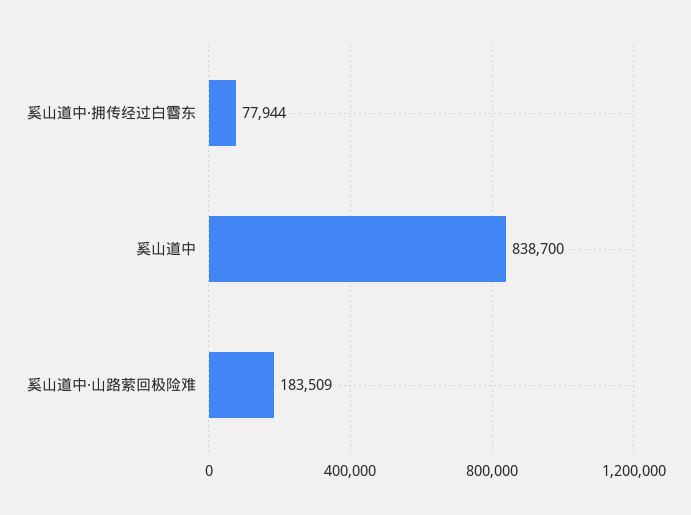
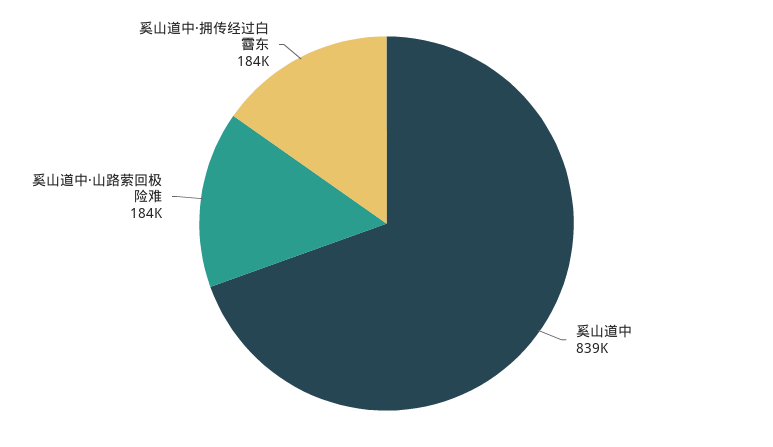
奚山道中·拥传经过白霫东: 77944 -> 184000

